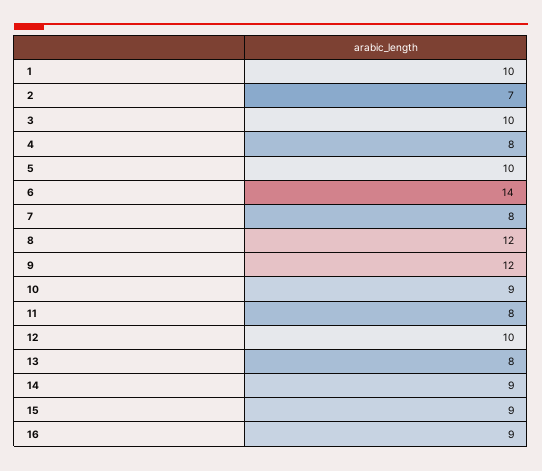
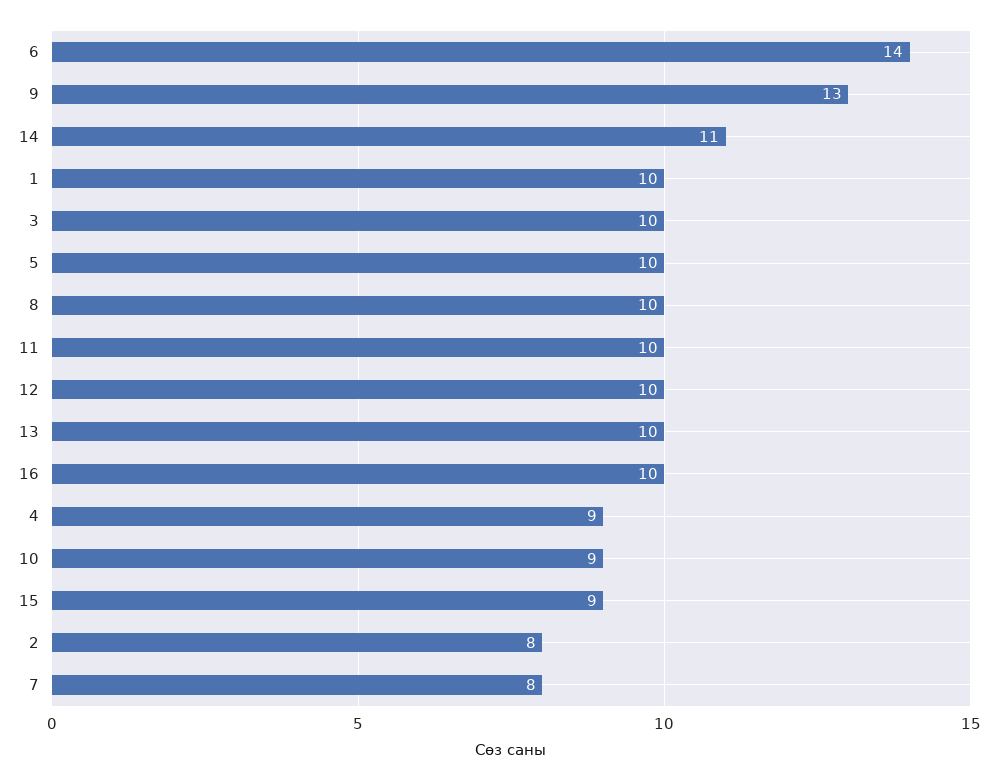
2: 7 -> 8
4: 8 -> 9
8: 12 -> 10
9: 12 -> 13
11: 8 -> 10
13: 8 -> 10
14: 9 -> 11
16: 9 -> 10

